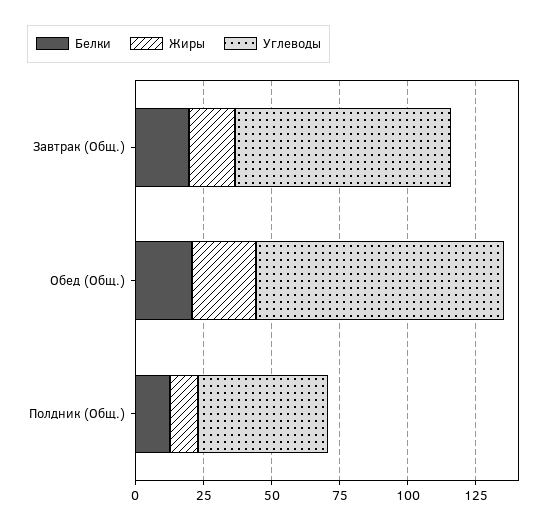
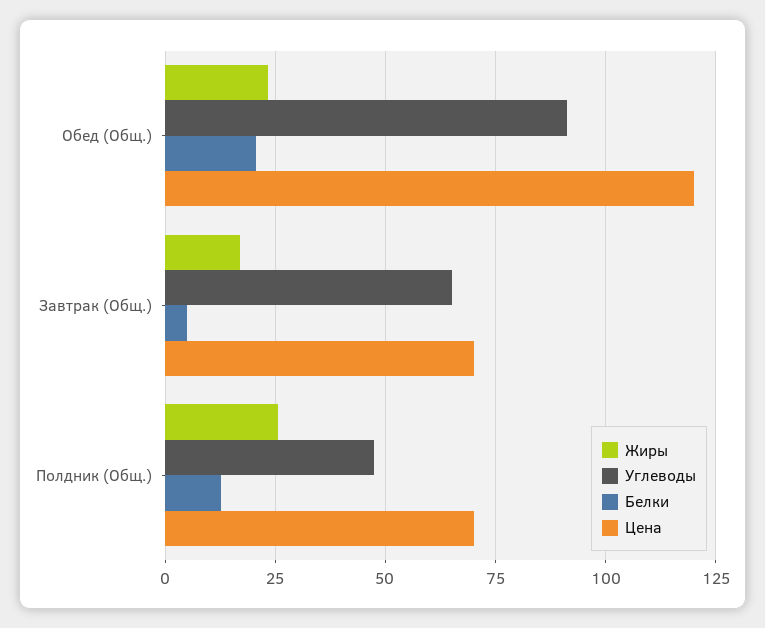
Белки, Завтрак (Общ.): 20 -> 5
Углеводы, Завтрак (Общ.): 80 -> 65
Жиры, Полдник (Общ.): 10 -> 25
Цена, Обед (Общ.): none -> 120
Цена, Завтрак (Общ.): none -> 70
Цена, Полдник (Общ.): none -> 70

